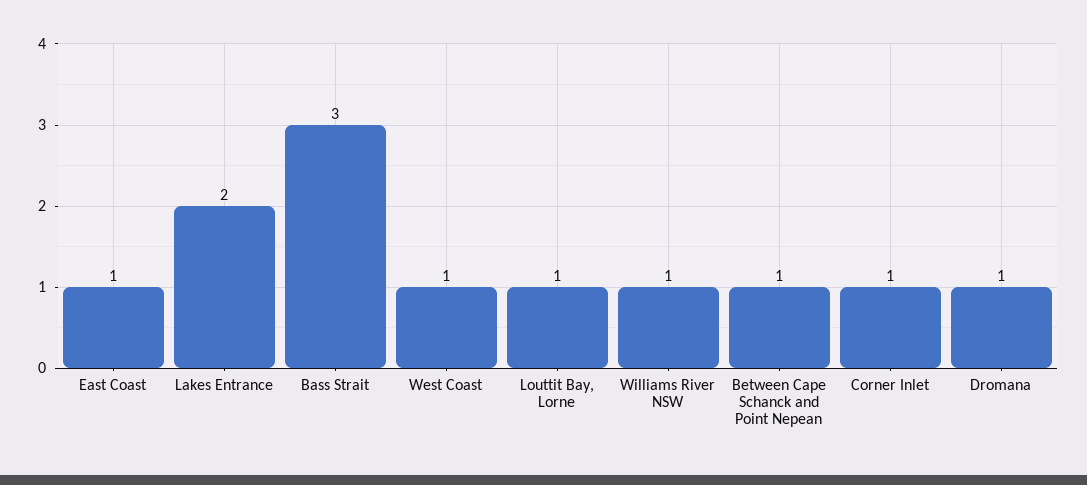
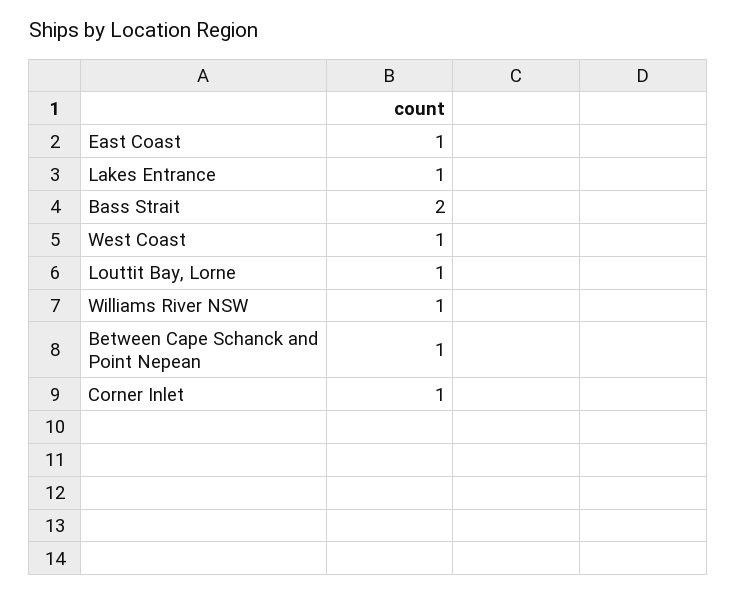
Lakes Entrance: 2 -> 1
Bass Strait: 3 -> 2
Dromana: 1 -> none

